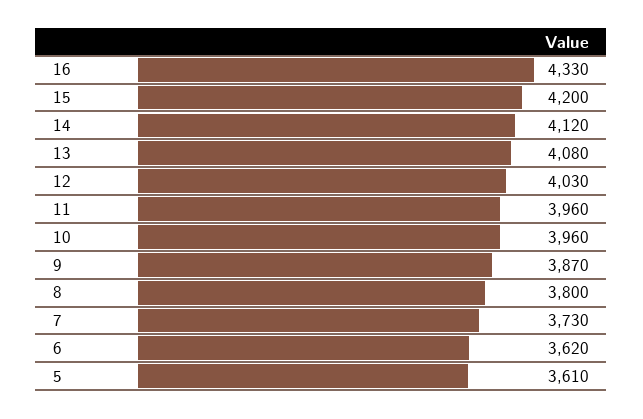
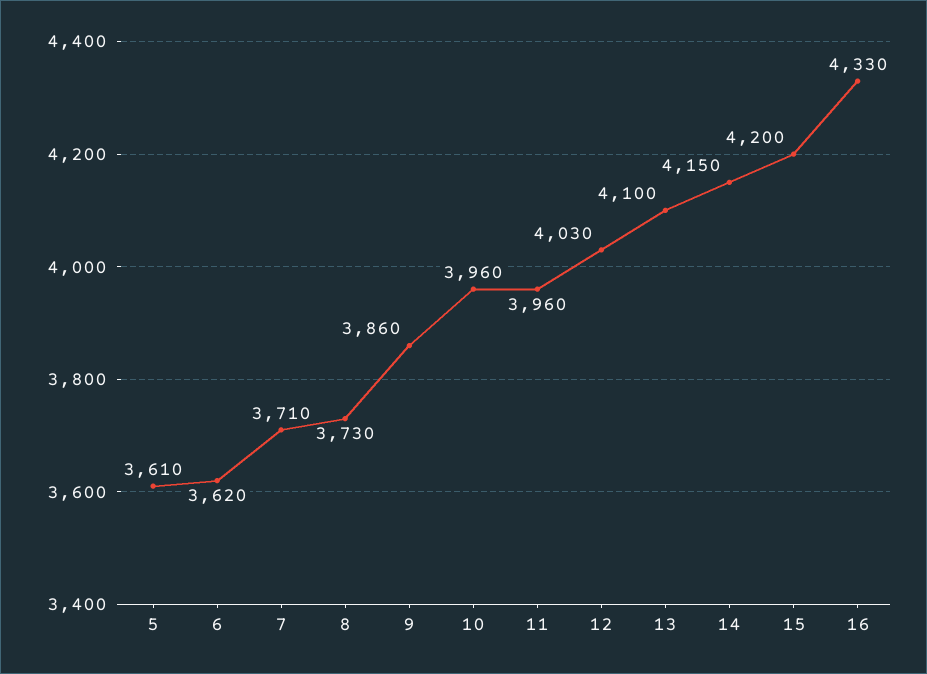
14: 4120 -> 4150
13: 4080 -> 4100
9: 3870 -> 3860
8: 3800 -> 3730
7: 3730 -> 3710

